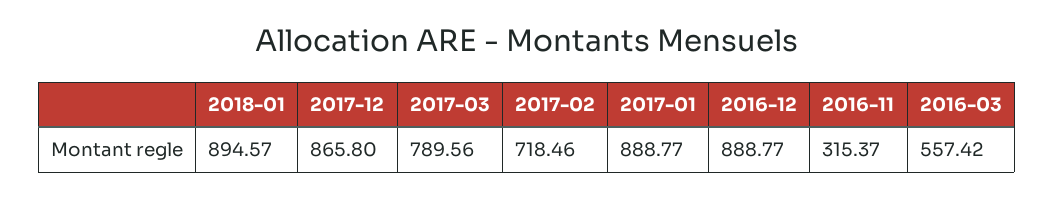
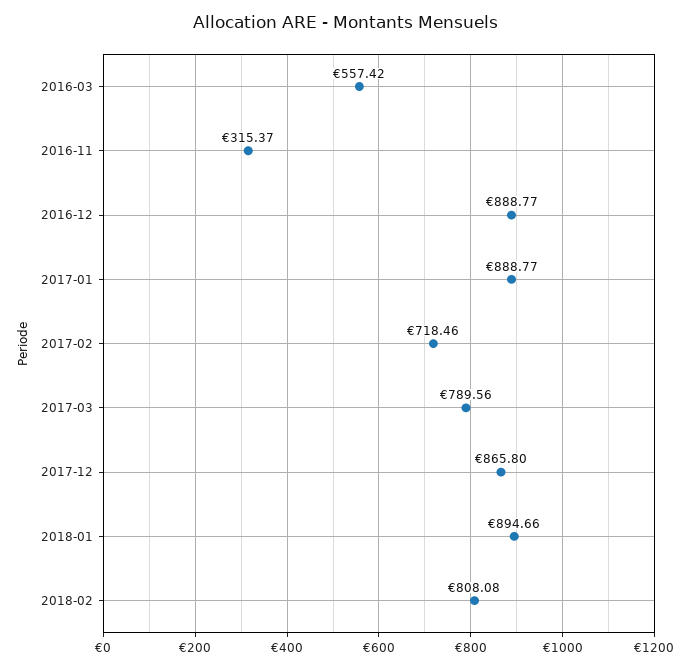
2018-01: 894.57 -> 894.66
2018-02: none -> 808.08

